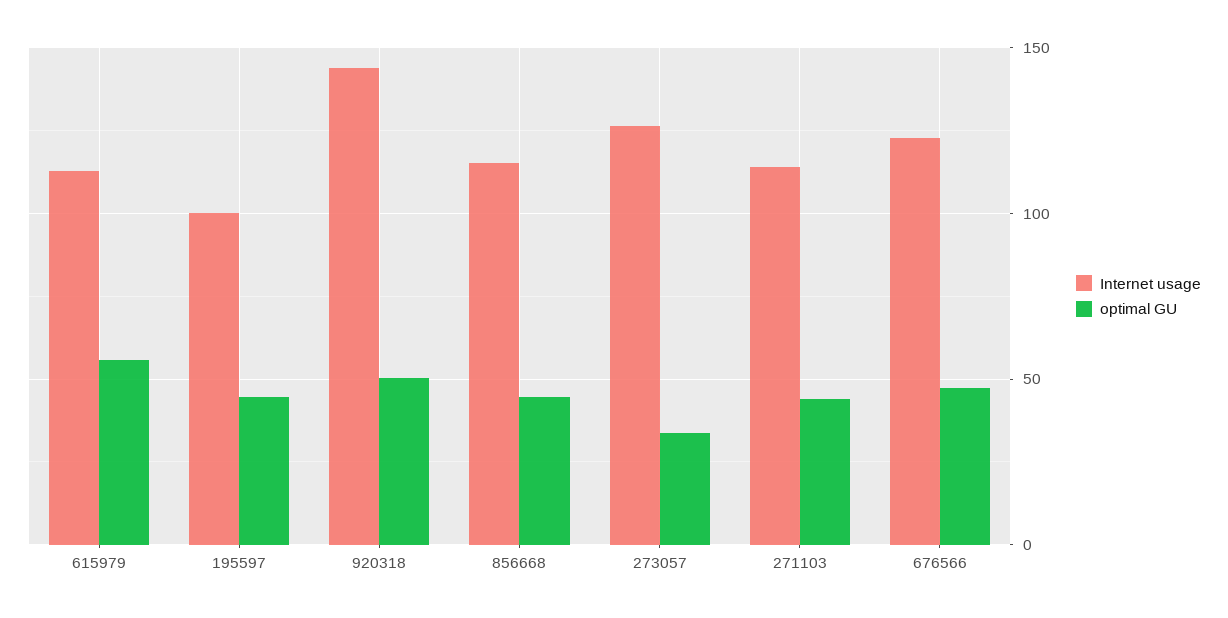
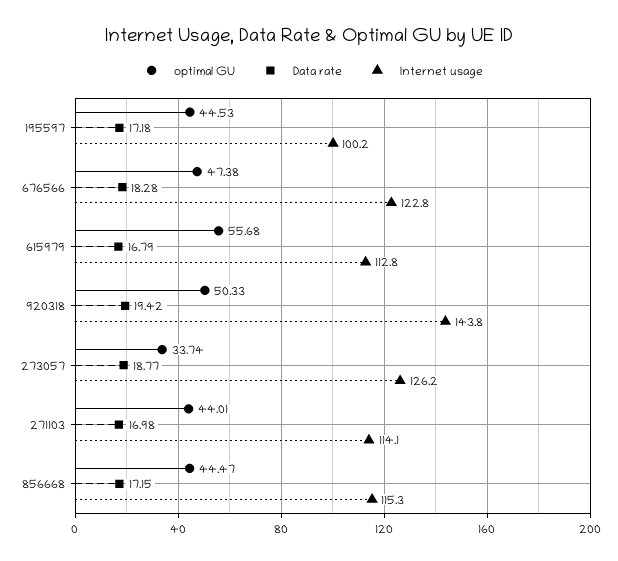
Data rate, 195597: none -> 17.18
Data rate, 676566: none -> 18.28
Data rate, 615979: none -> 16.79
Data rate, 920318: none -> 19.42
Data rate, 273057: none -> 18.77
Data rate, 271103: none -> 16.98
Data rate, 856668: none -> 17.15

